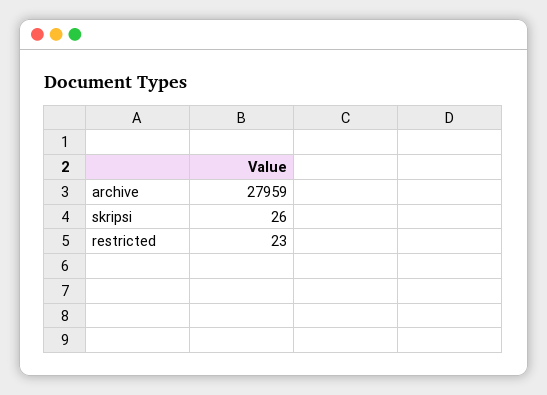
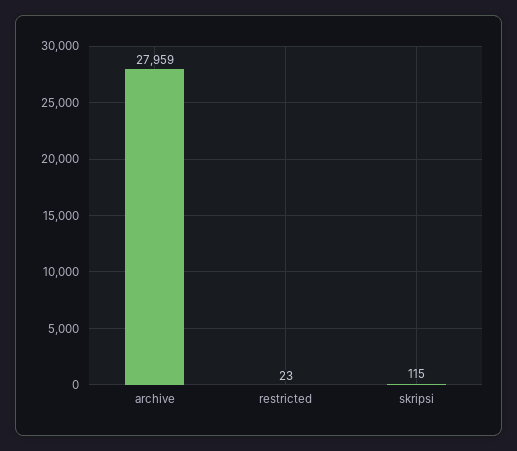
skripsi: 26 -> 115

